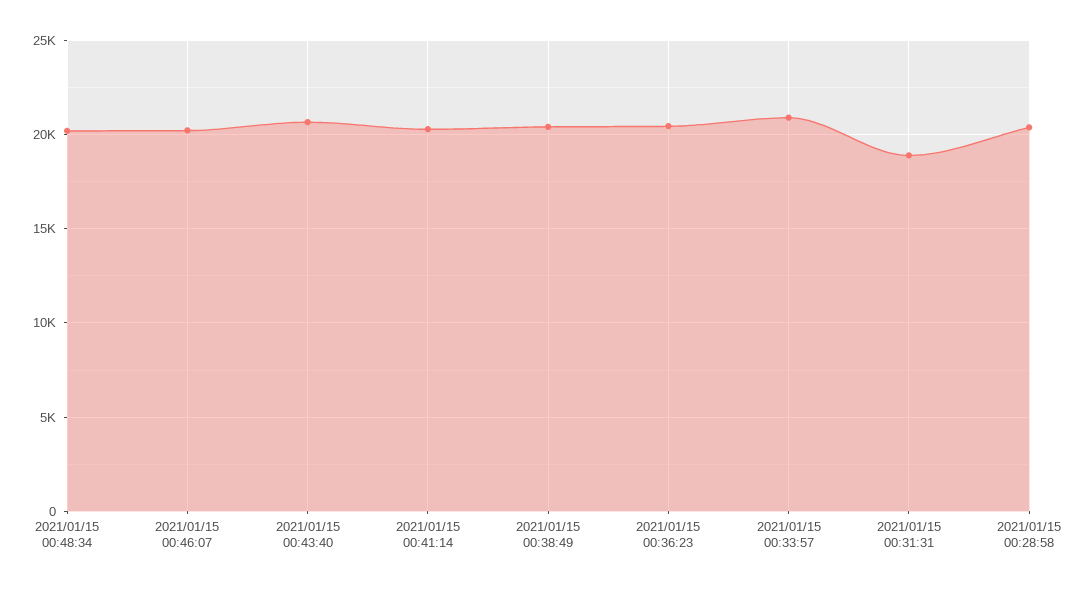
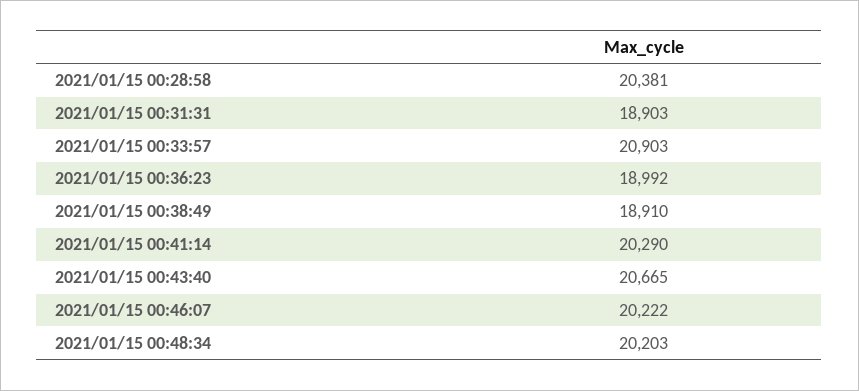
2021/01/15 00:38:49: 20500 -> 18910
2021/01/15 00:36:23: 20500 -> 18992

